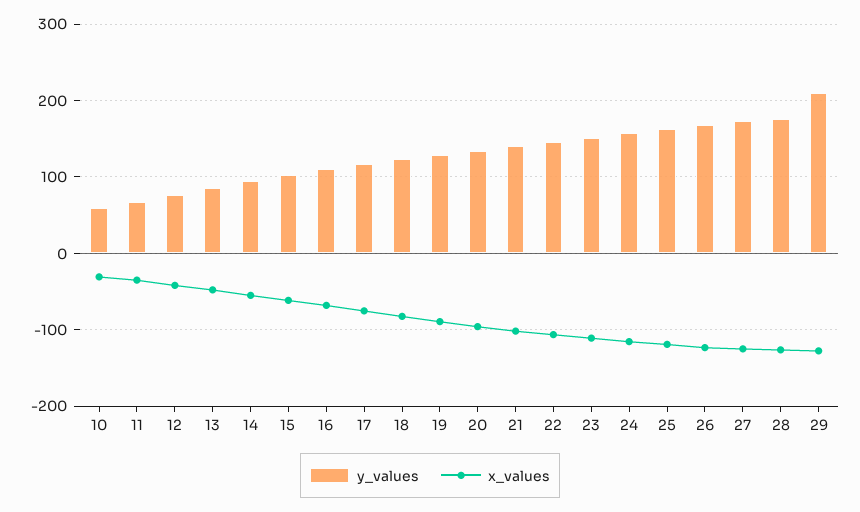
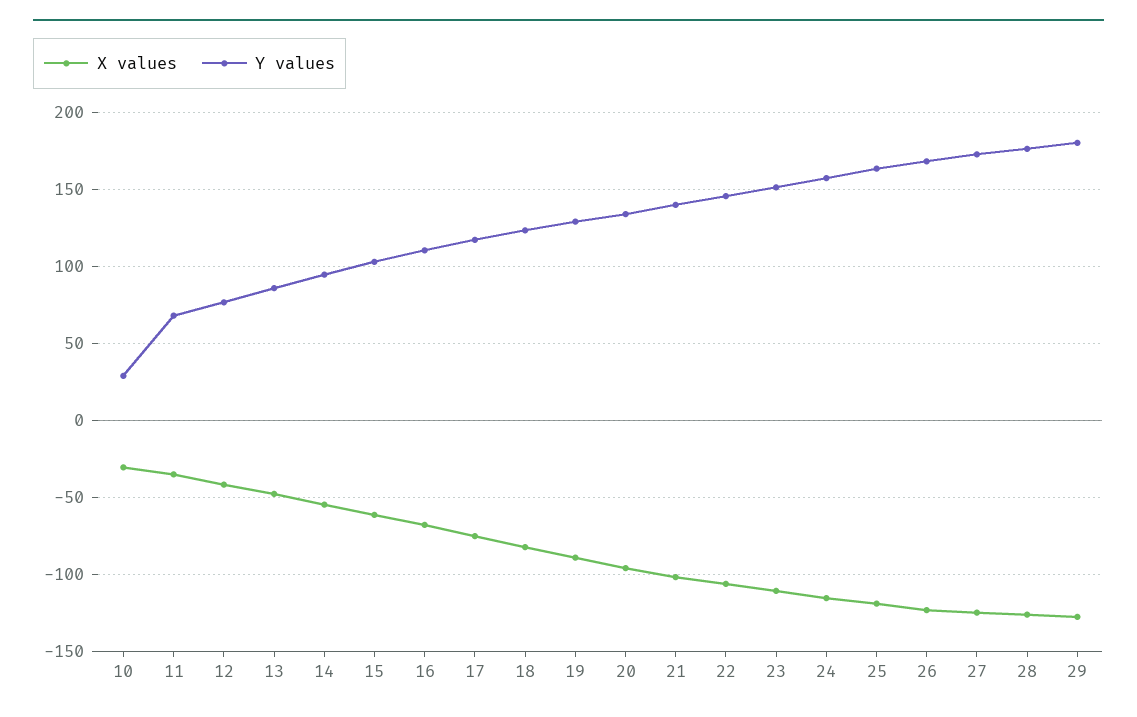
y_values, 10: 60 -> 30
y_values, 29: 210 -> 180

